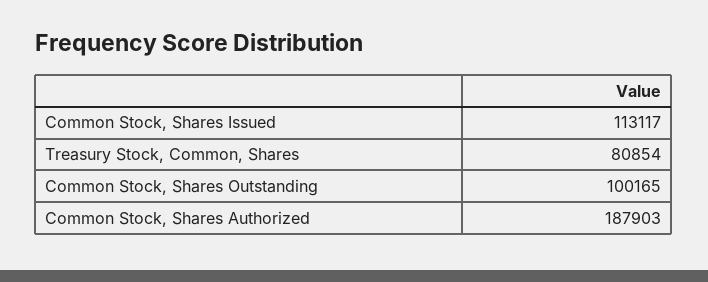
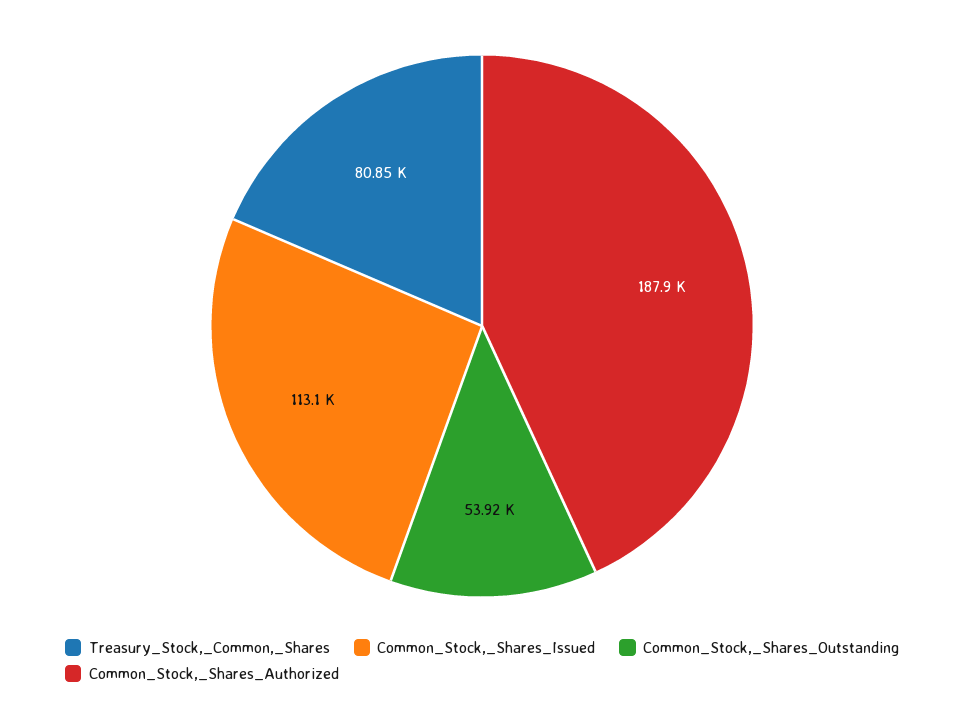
Common Stock, Shares Outstanding: 100165 -> 53920

